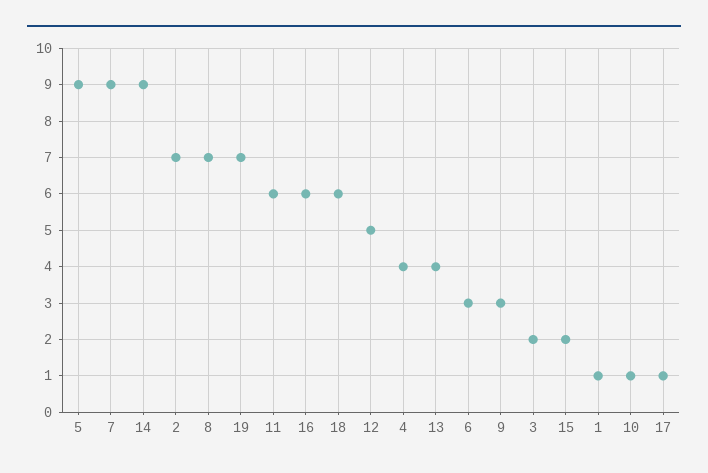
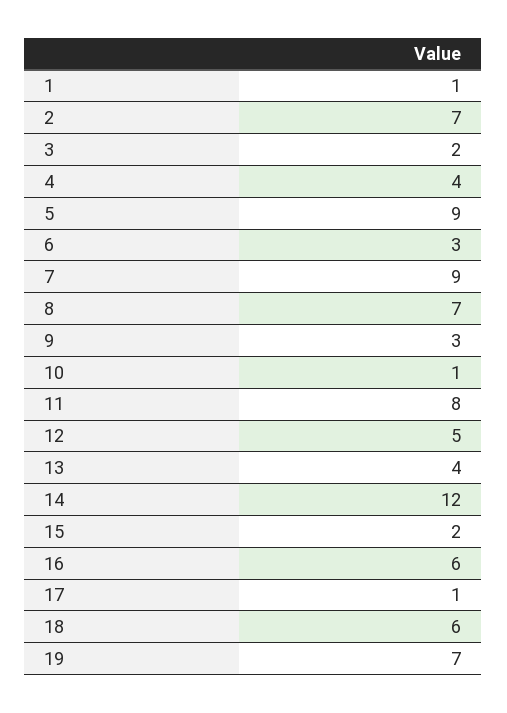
14: 9 -> 12
11: 6 -> 8

